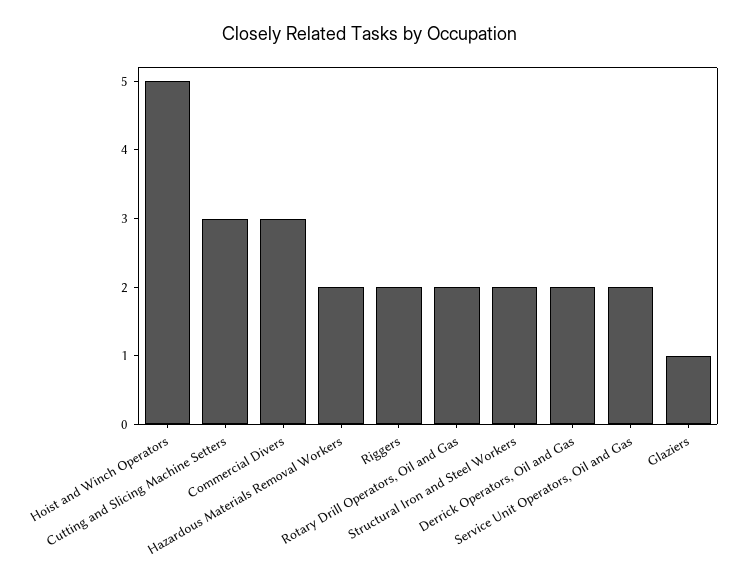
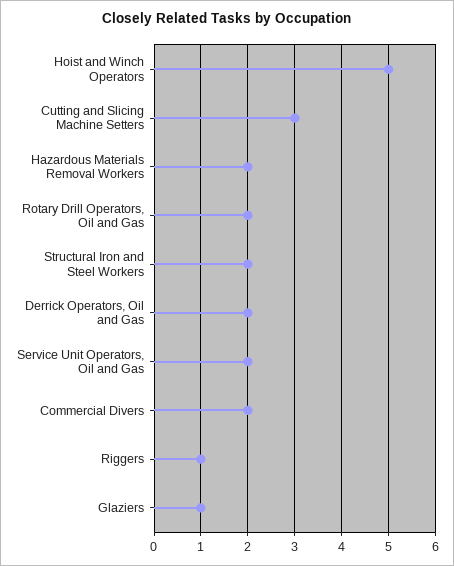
Commercial Divers: 3 -> 2
Riggers: 2 -> 1

